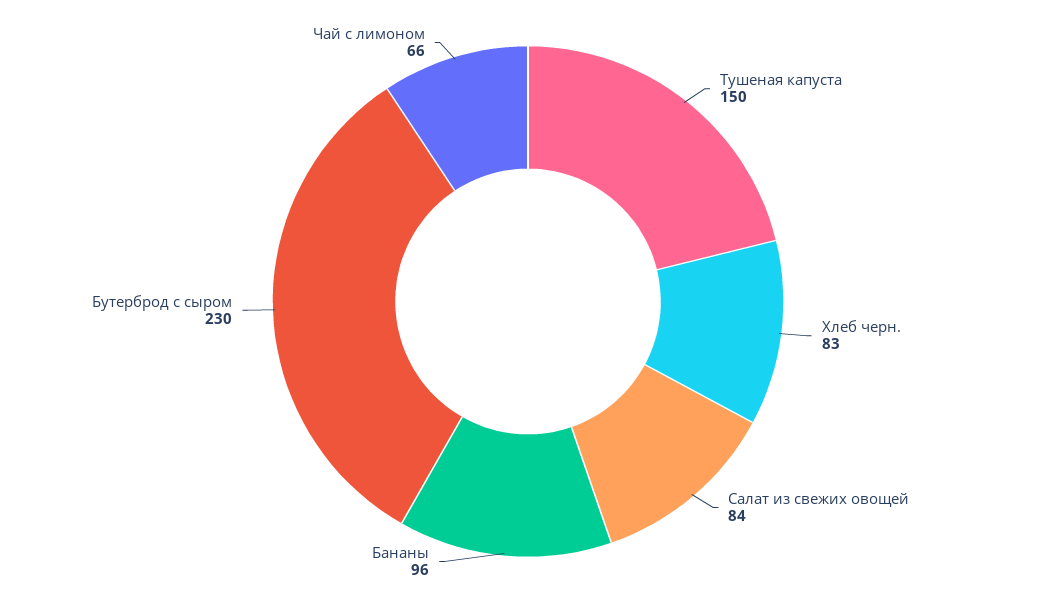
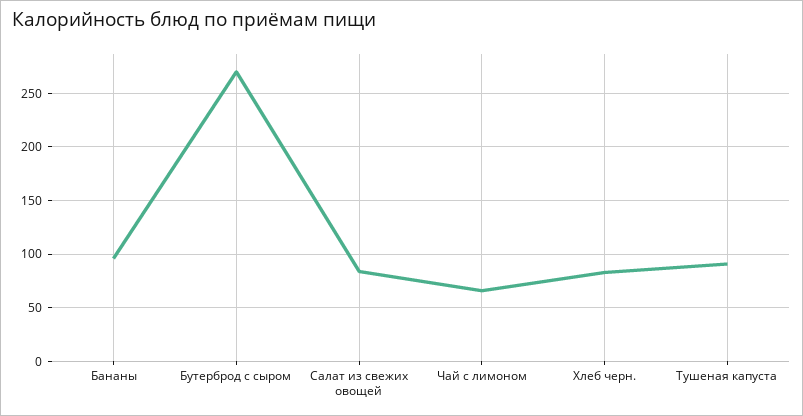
Тушеная капуста: 150 -> 90
Бутерброд с сыром: 230 -> 270

